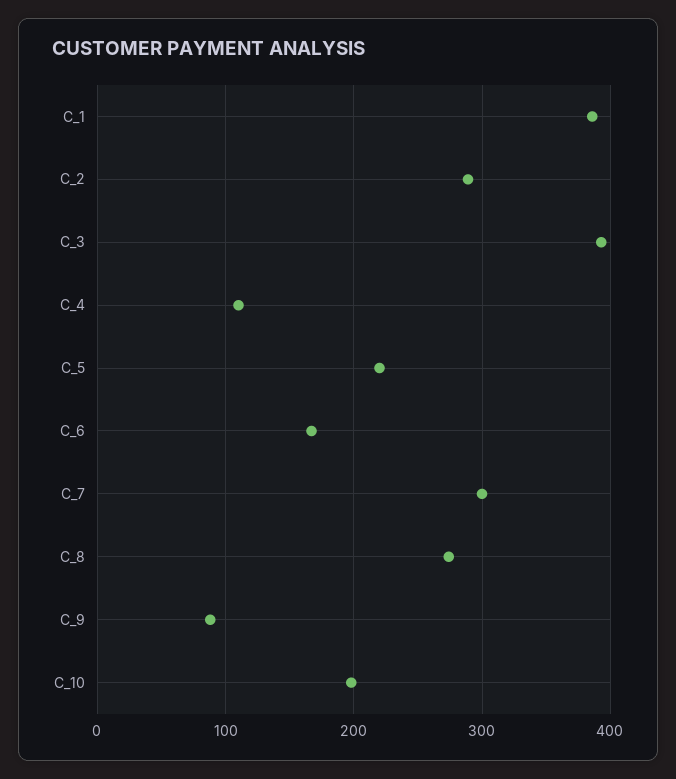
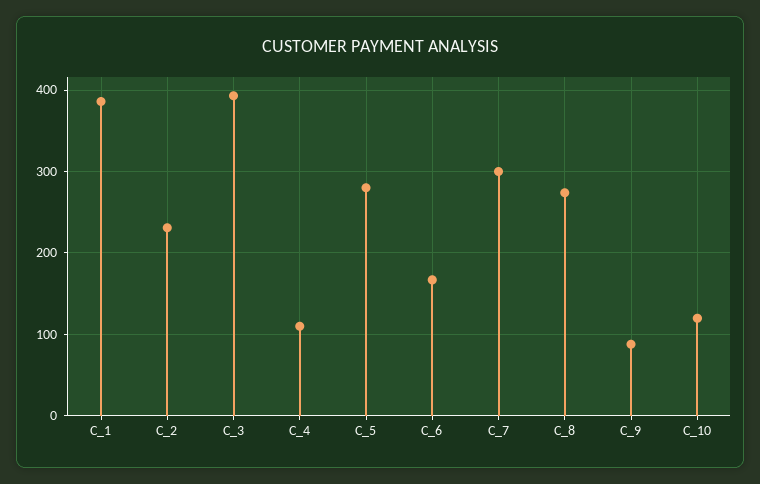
C_2: 290 -> 230
C_5: 220 -> 280
C_10: 200 -> 120

